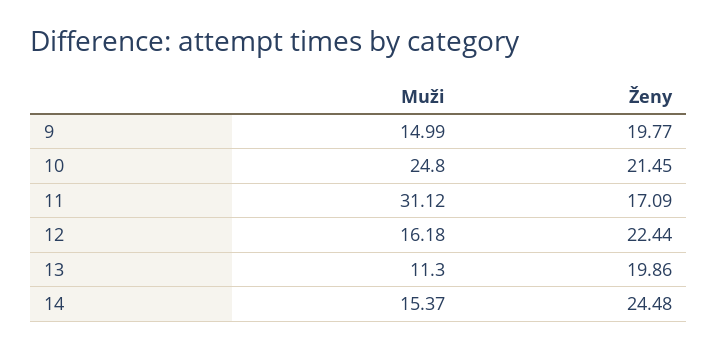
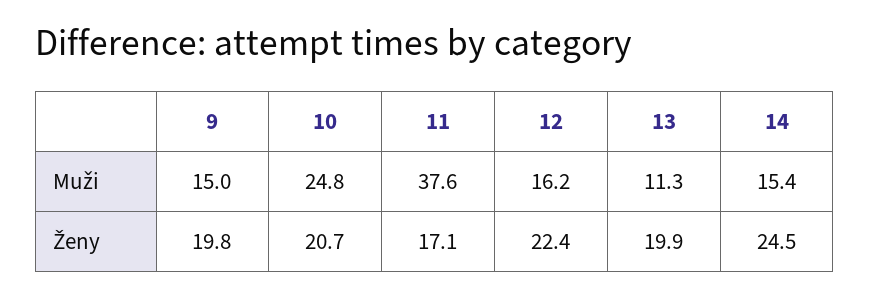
Ženy, 10: 21.45 -> 20.7
Muži, 11: 31.12 -> 37.6

